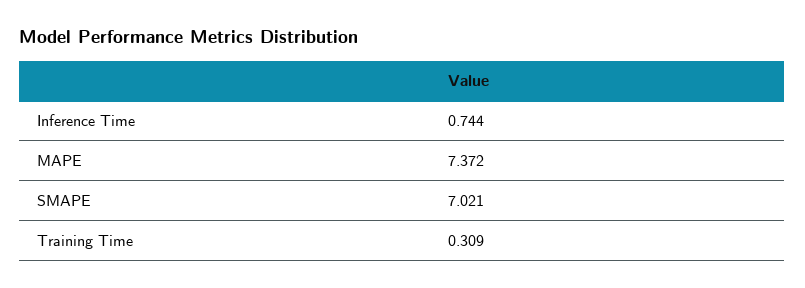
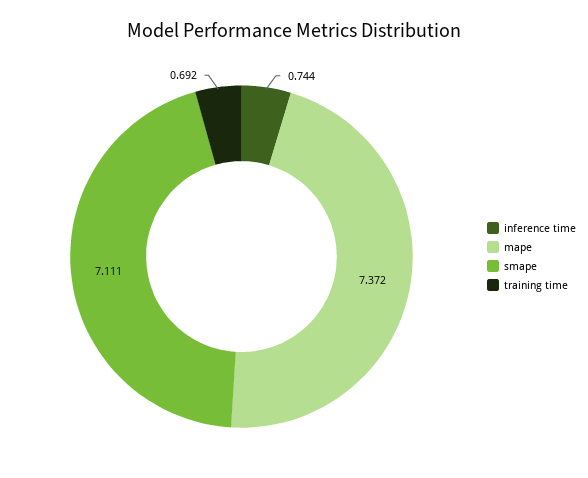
SMAPE: 7.021 -> 7.111
Training Time: 0.309 -> 0.692

